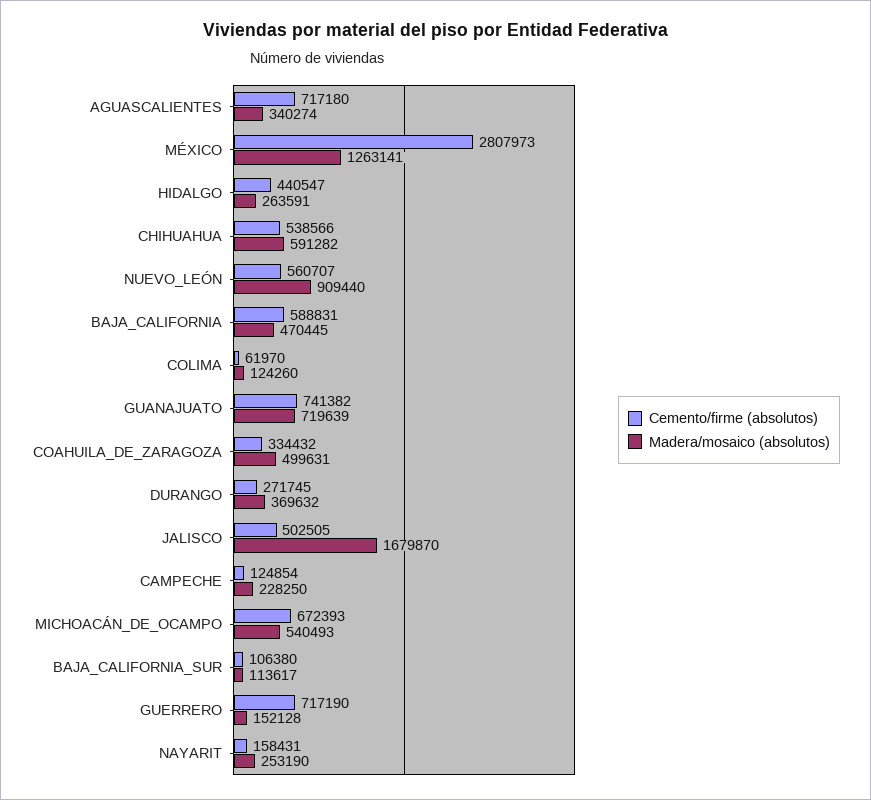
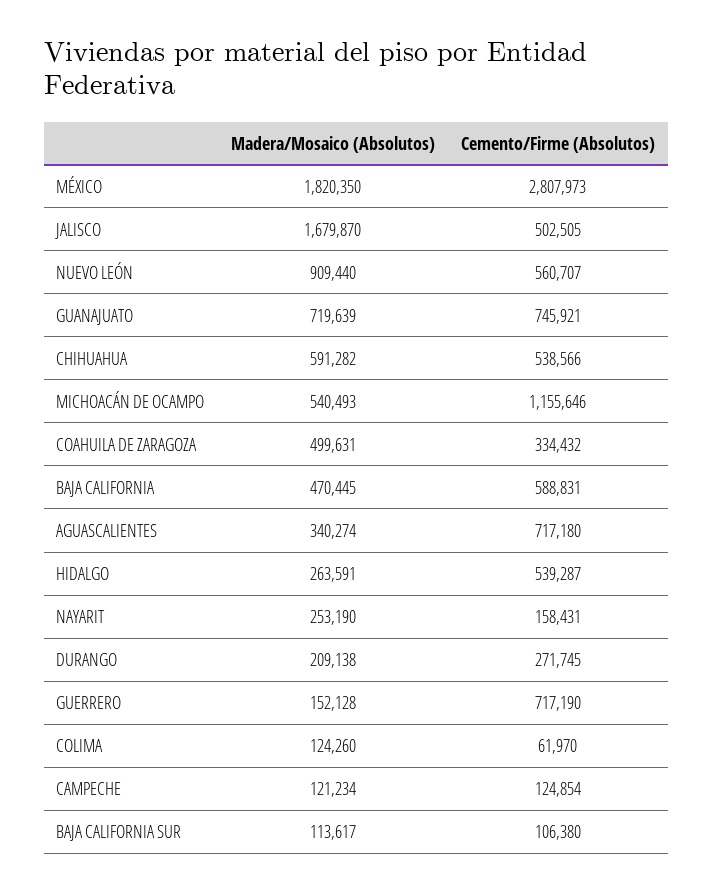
Madera/mosaico (absolutos), MÉXICO: 1263141 -> 1820350
Cemento/firme (absolutos), HIDALGO: 440547 -> 539287
Cemento/firme (absolutos), GUANAJUATO: 741382 -> 745921
Madera/mosaico (absolutos), DURANGO: 369632 -> 209138
Madera/mosaico (absolutos), CAMPECHE: 228250 -> 121234
Cemento/firme (absolutos), MICHOACÁN_DE_OCAMPO: 672393 -> 1155646

